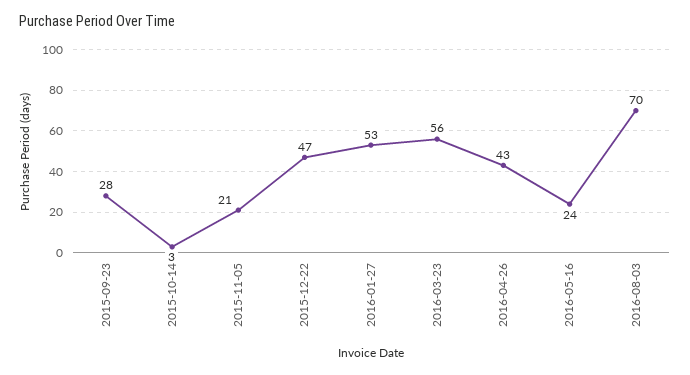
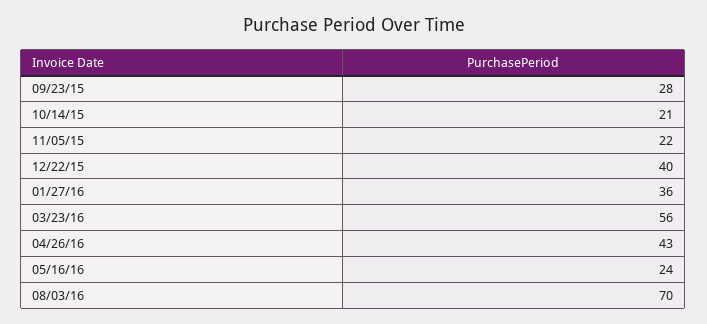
2015-10-14: 3 -> 21
2015-11-05: 21 -> 22
2015-12-22: 47 -> 40
2016-01-27: 53 -> 36

